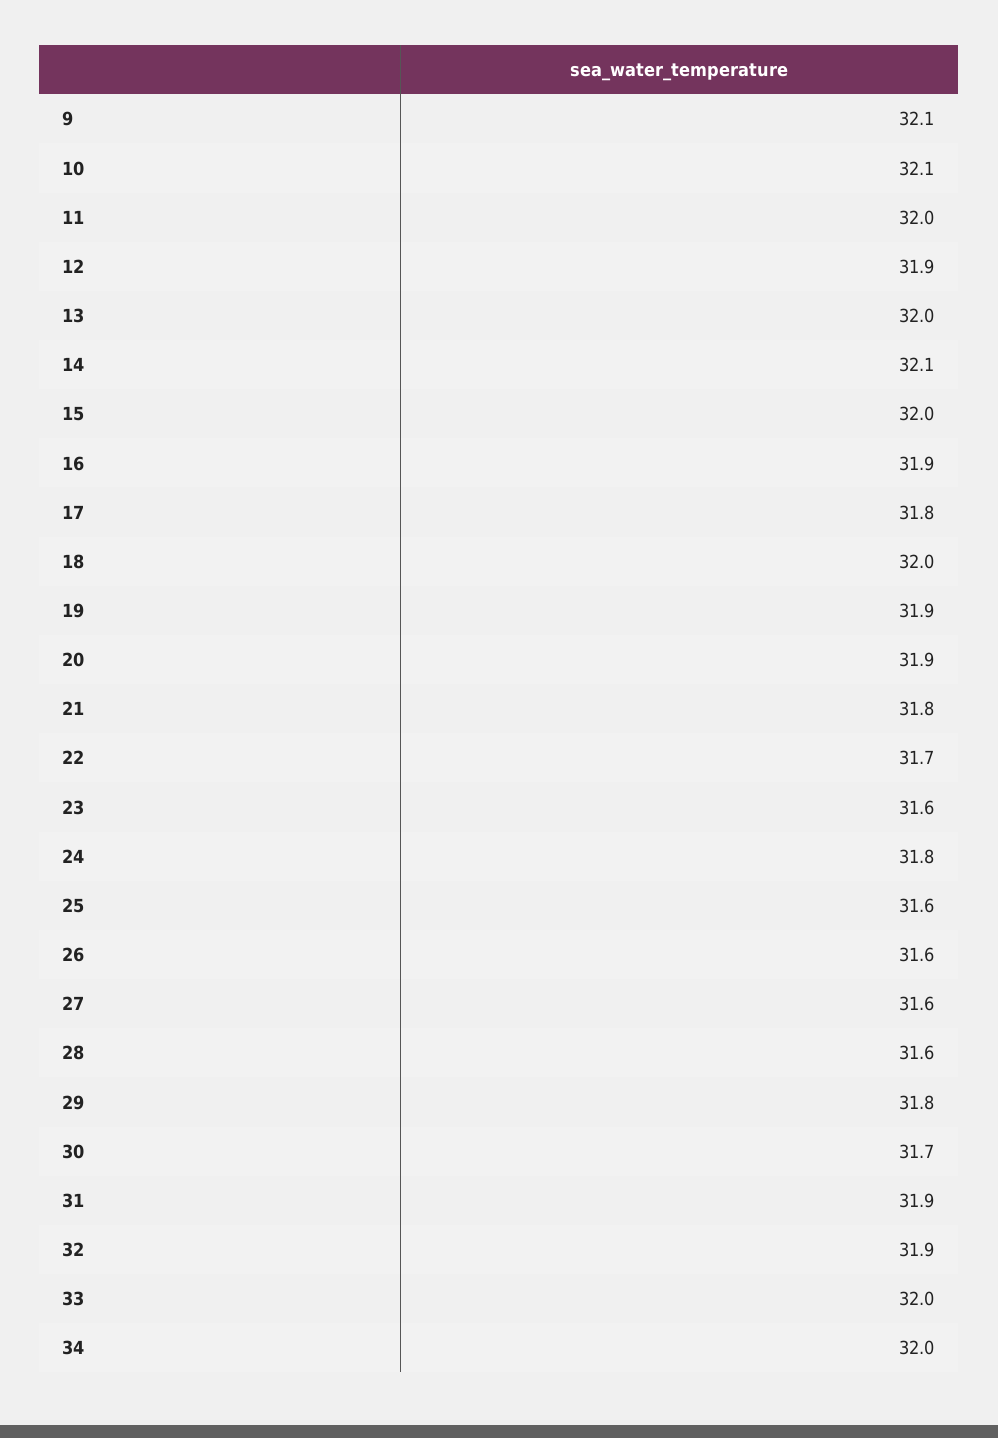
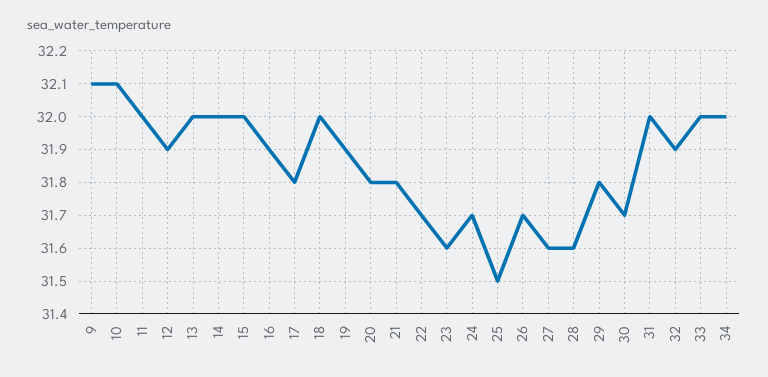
14: 32.1 -> 32
20: 31.9 -> 31.8
24: 31.8 -> 31.7
25: 31.6 -> 31.5
26: 31.6 -> 31.7
31: 31.9 -> 32

